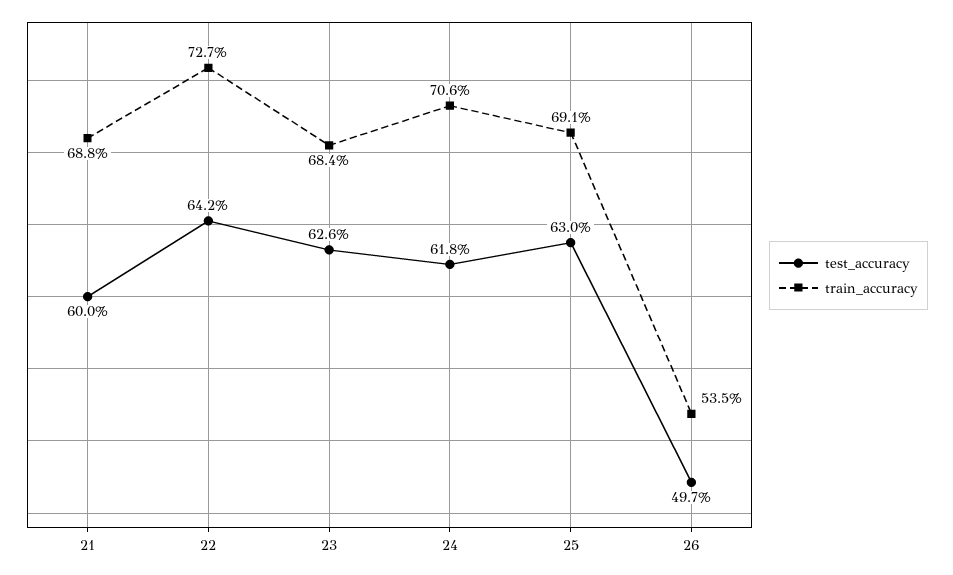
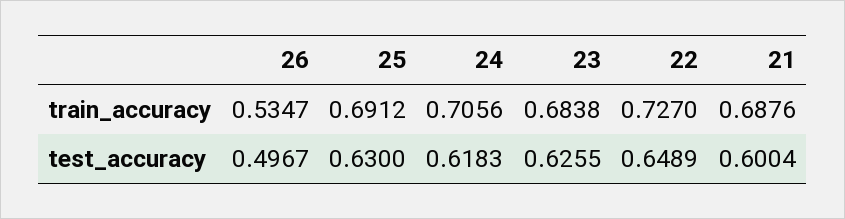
test_accuracy, 22: 0.642 -> 0.6489

